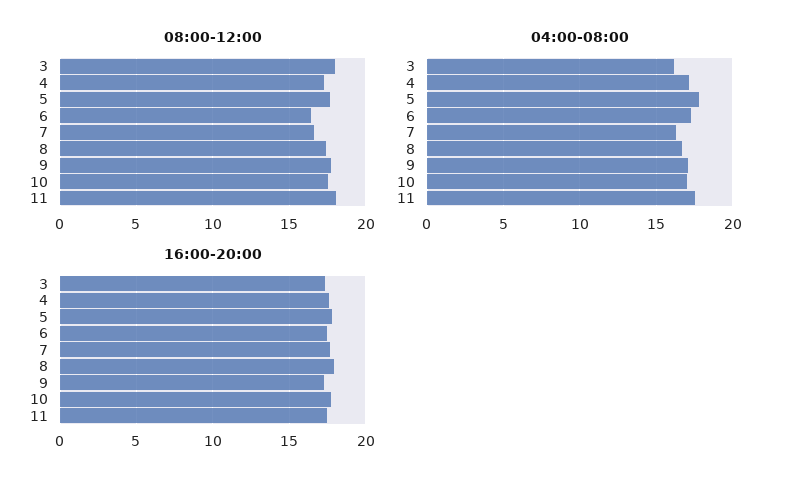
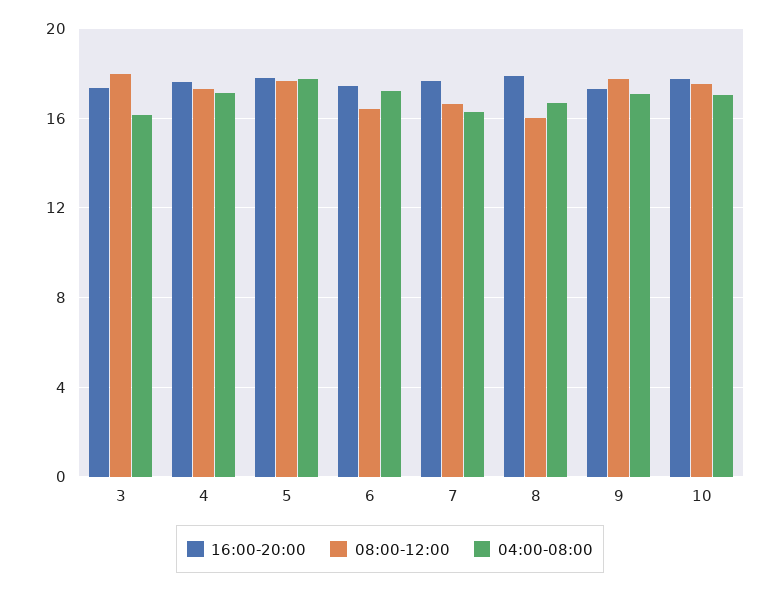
08:00-12:00, 8: 17.5 -> 16
08:00-12:00, 11: 18 -> none
04:00-08:00, 11: 17.5 -> none
16:00-20:00, 11: 17.5 -> none

